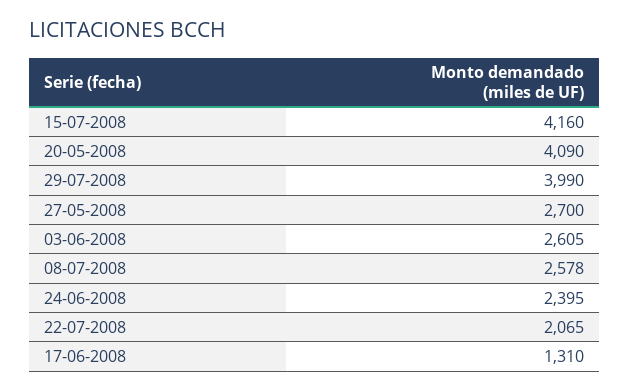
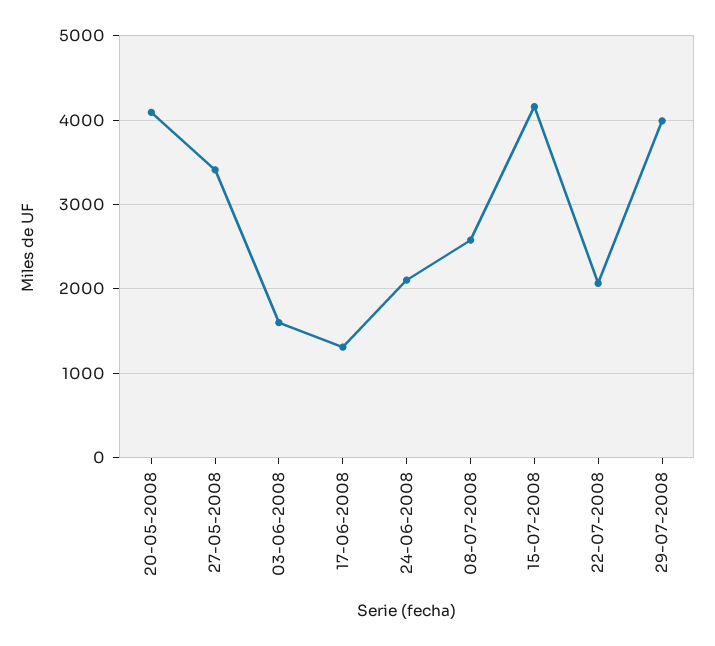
27-05-2008: 2700 -> 3400
03-06-2008: 2605 -> 1600
24-06-2008: 2395 -> 2100

